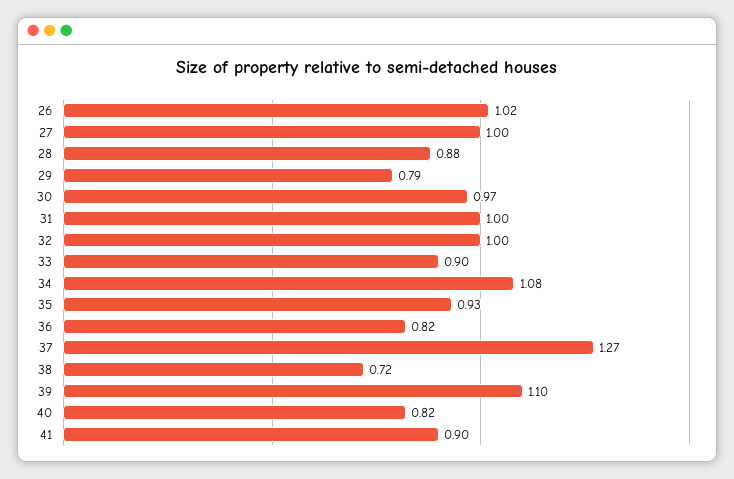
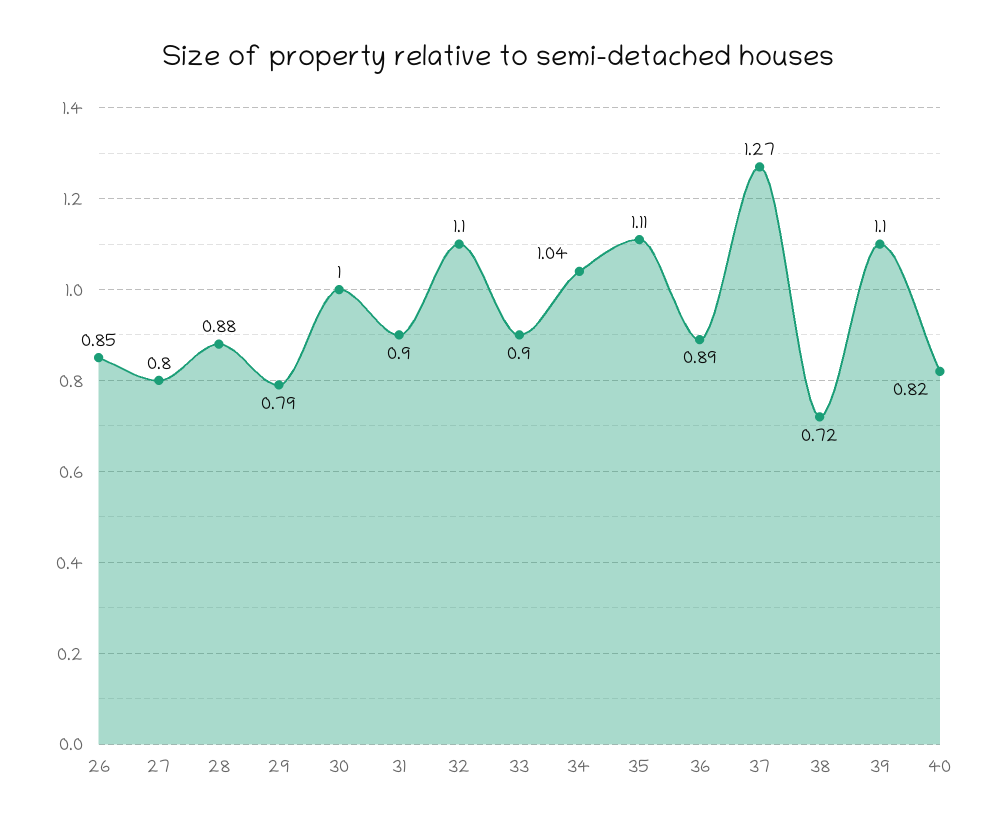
26: 1.02 -> 0.85
27: 1 -> 0.8
30: 0.97 -> 1
31: 1 -> 0.9
32: 1 -> 1.1
34: 1.08 -> 1.04
35: 0.93 -> 1.11
36: 0.82 -> 0.89
41: 0.9 -> none

